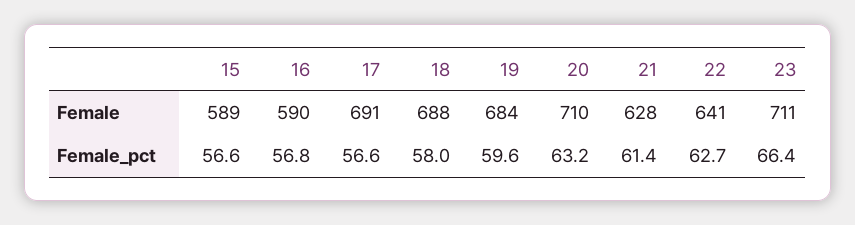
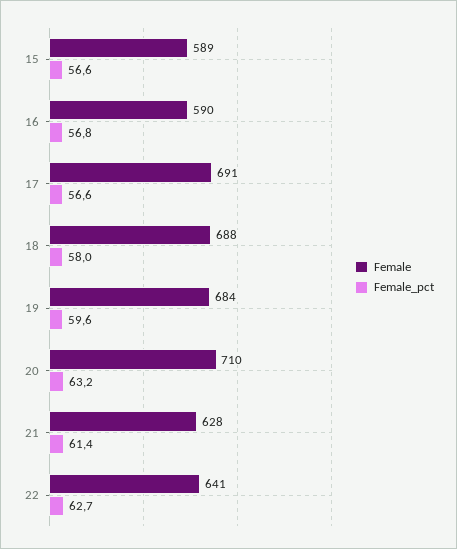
Female, 23: 711 -> none
Female_pct, 23: 66.4 -> none

